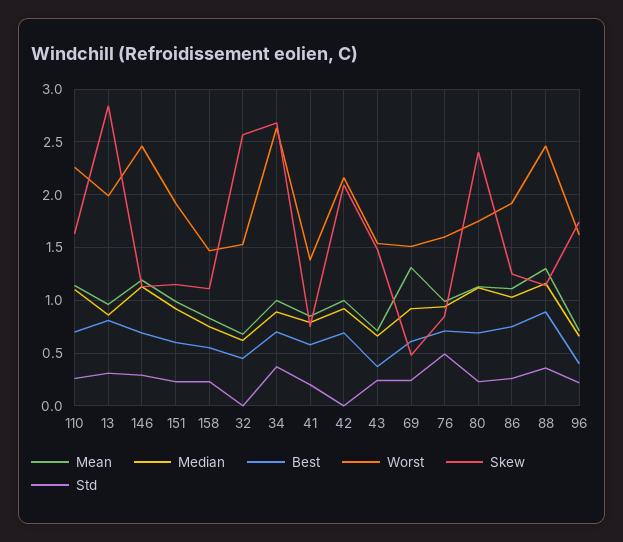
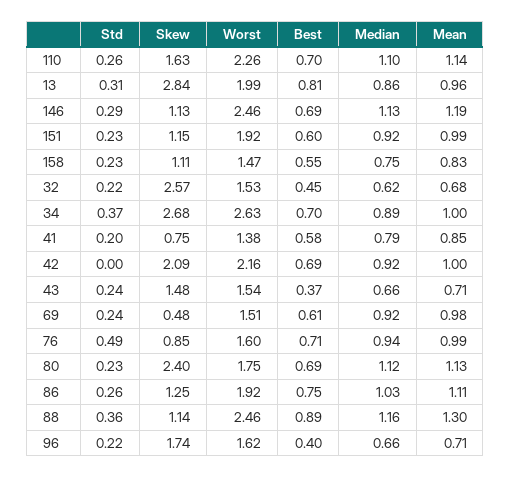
Std, 32: 0 -> 0.22
Mean, 69: 1.3 -> 0.98

